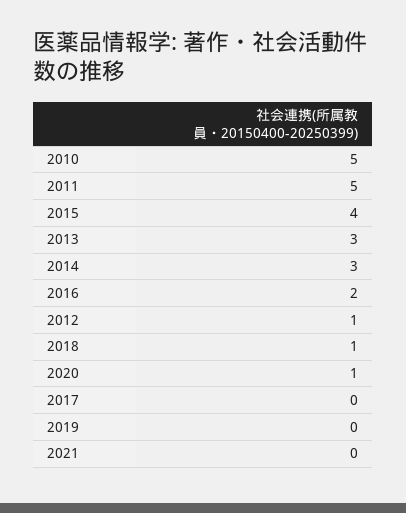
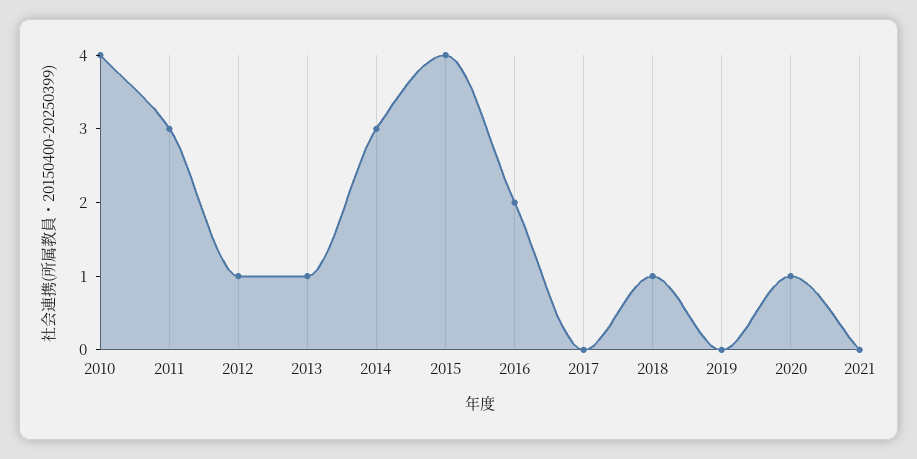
2010: 5 -> 4
2011: 5 -> 3
2013: 3 -> 1

